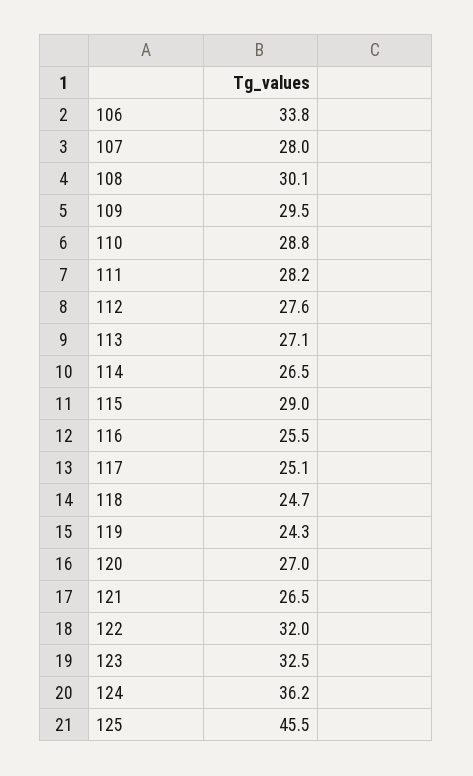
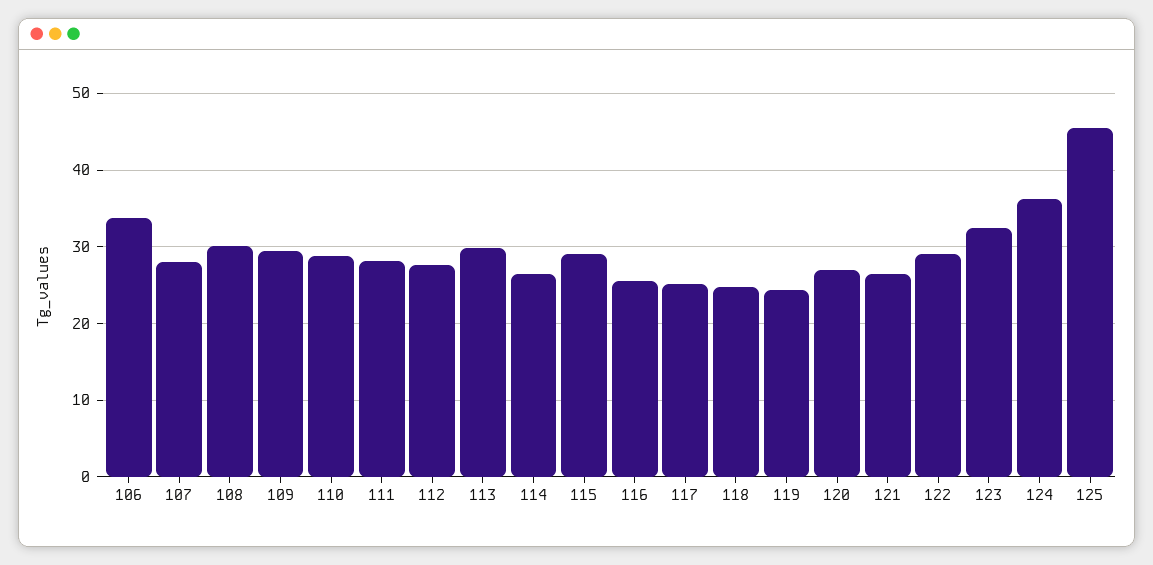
113: 27.1 -> 30
122: 32 -> 29

